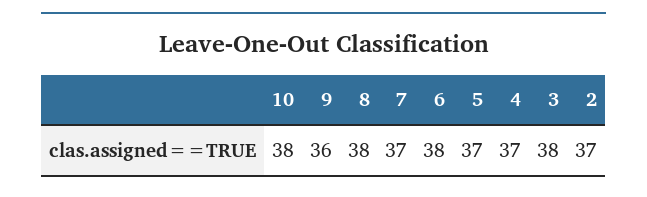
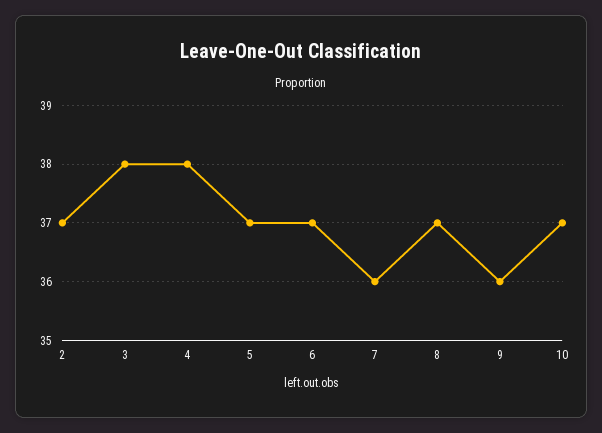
10: 38 -> 37
8: 38 -> 37
7: 37 -> 36
6: 38 -> 37
4: 37 -> 38

